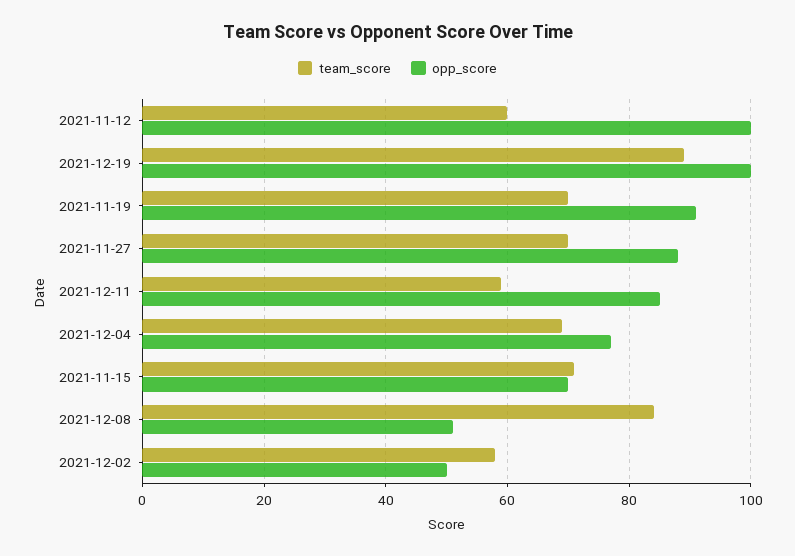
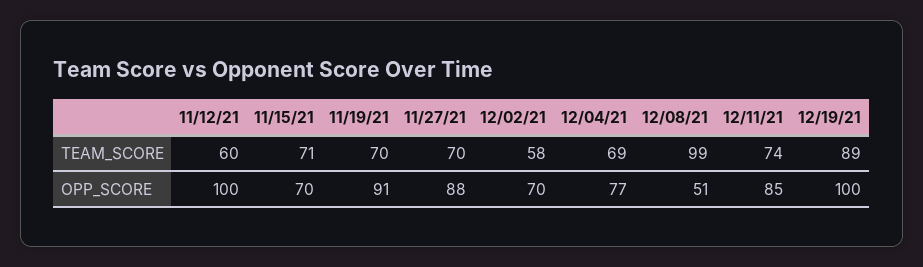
team_score, 2021-12-11: 60 -> 74
team_score, 2021-12-08: 85 -> 99
opp_score, 2021-12-02: 50 -> 70

